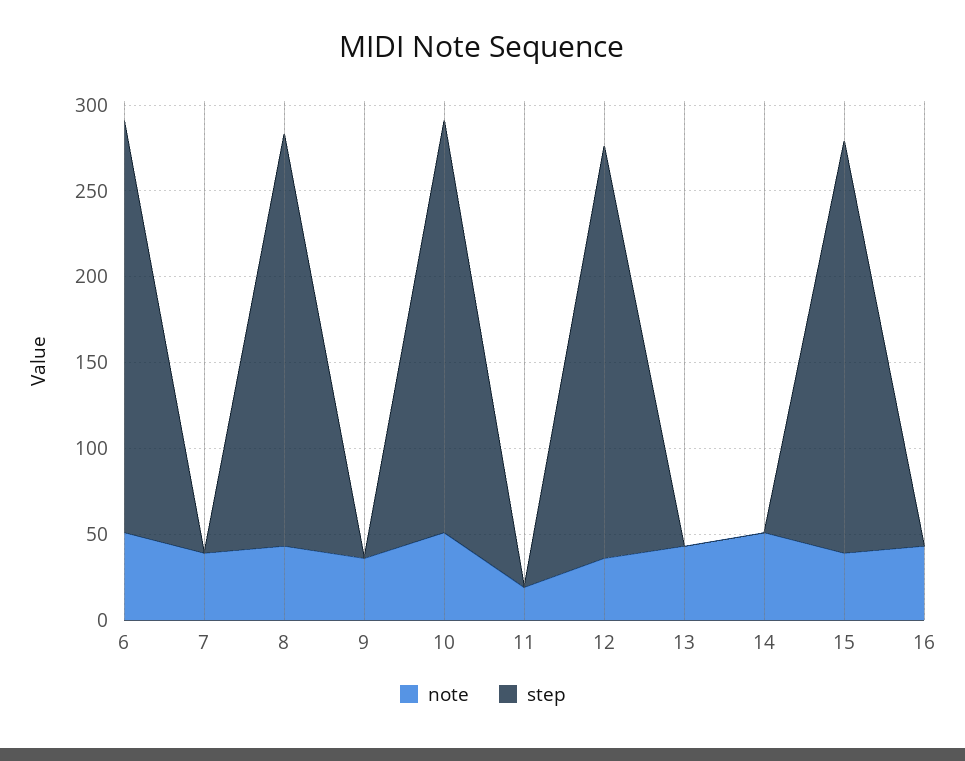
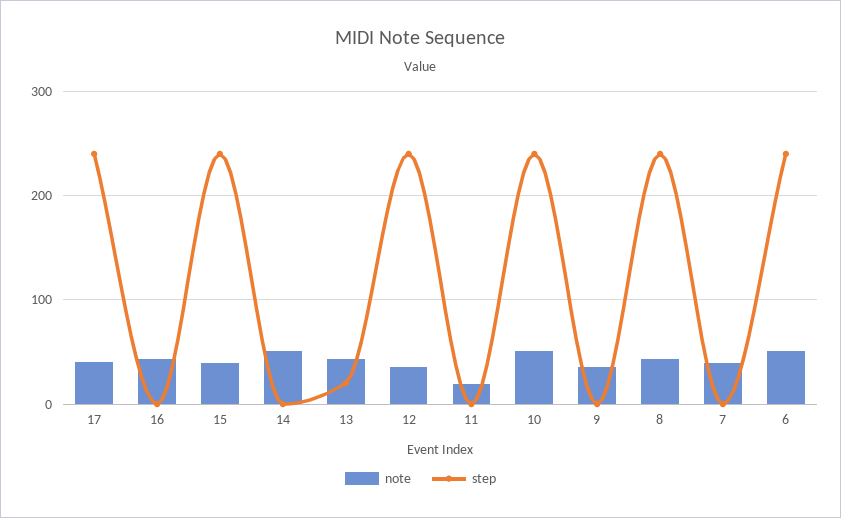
step, 13: 0 -> 20
note, 17: none -> 40
step, 17: none -> 240

